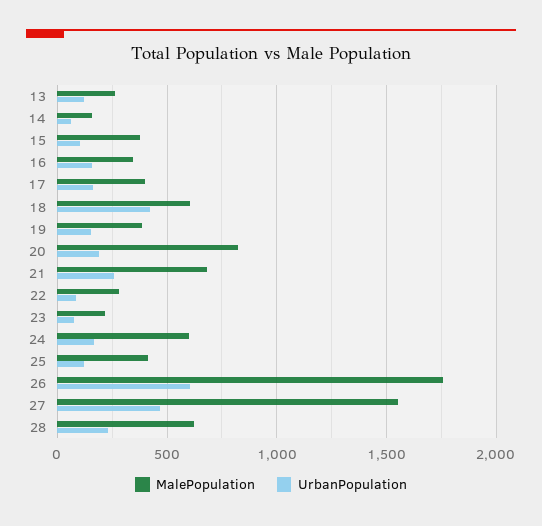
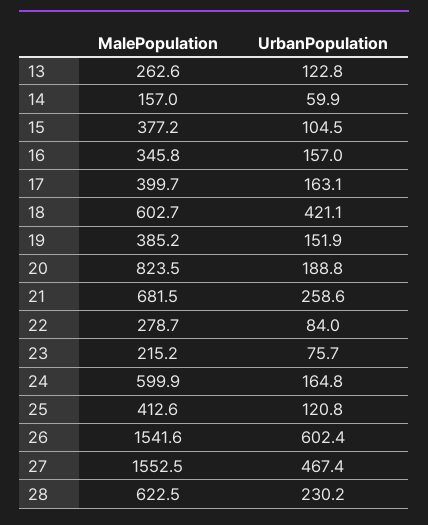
MalePopulation, 26: 1750 -> 1541.6

